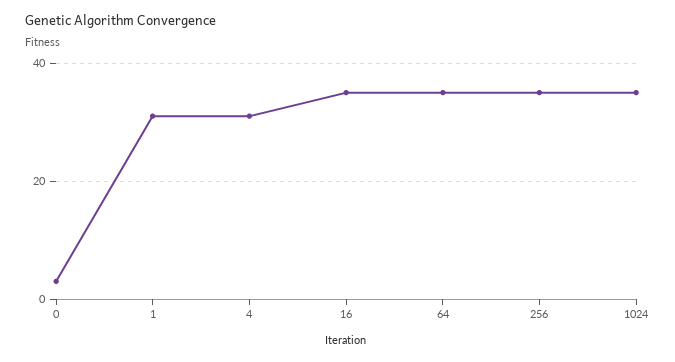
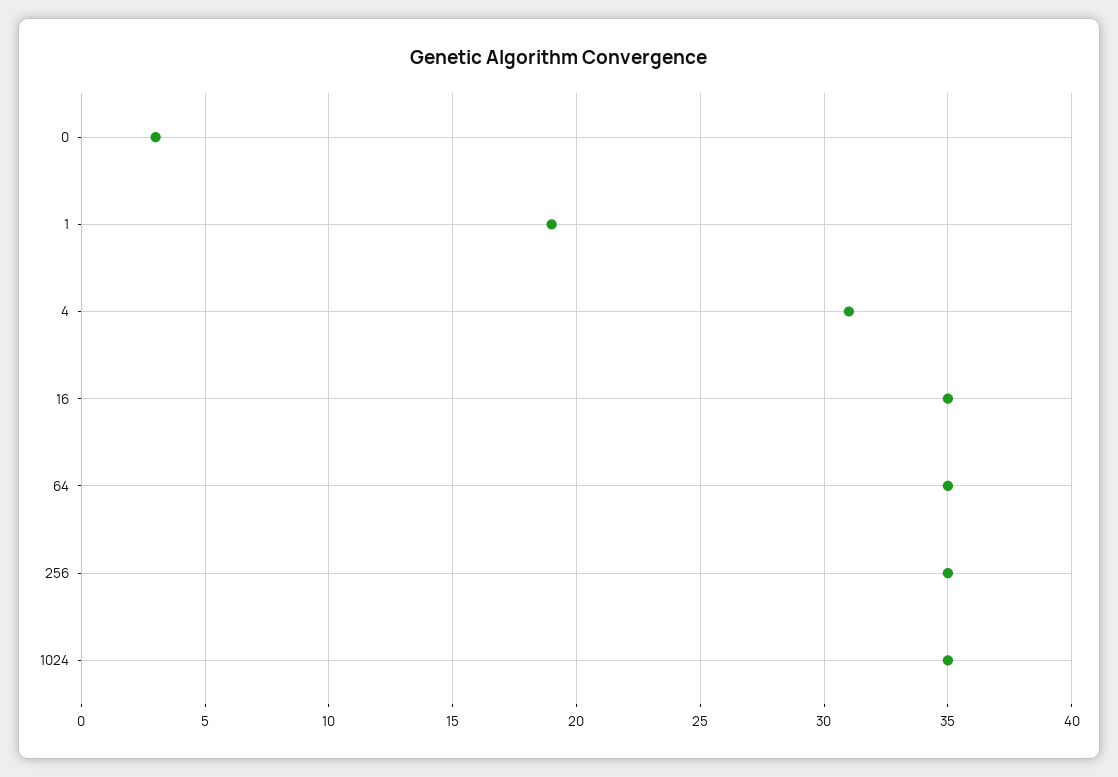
1: 30 -> 19

